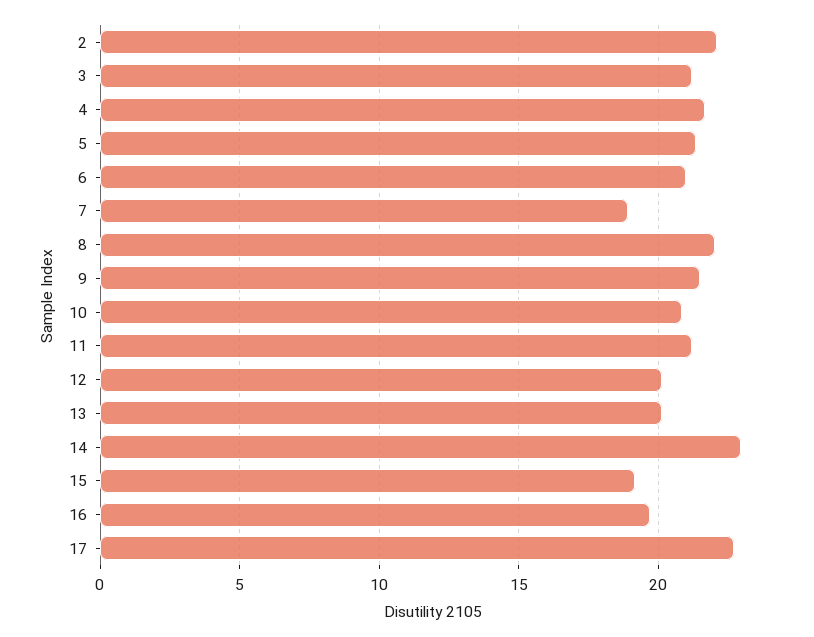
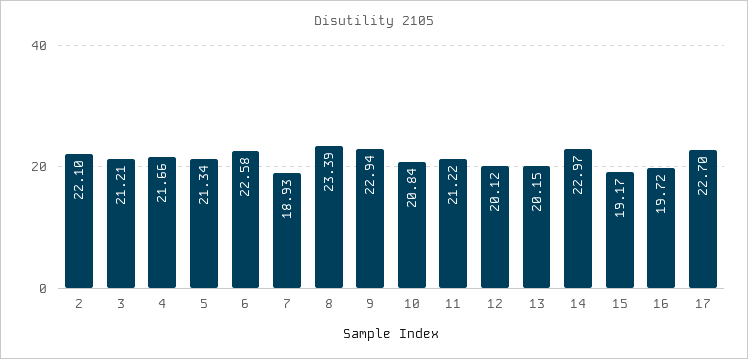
6: 21 -> 22.58
8: 22 -> 23.39
9: 21.5 -> 22.94

